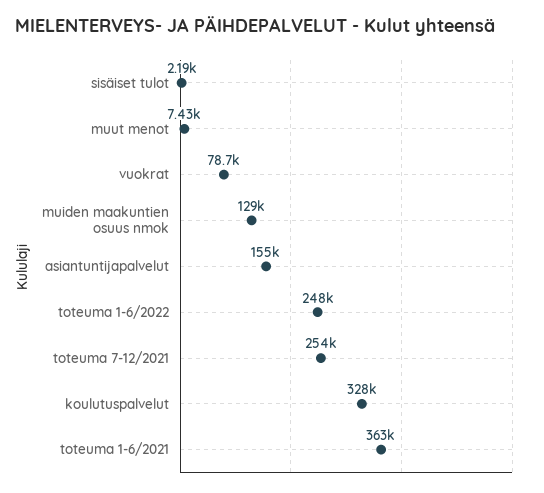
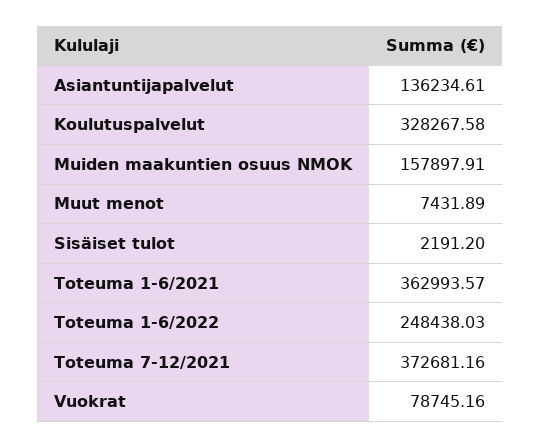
muiden maakuntien osuus nmok: 129000 -> 157897.91
asiantuntijapalvelut: 155000 -> 136234.61
toteuma 7-12/2021: 254000 -> 372681.16

